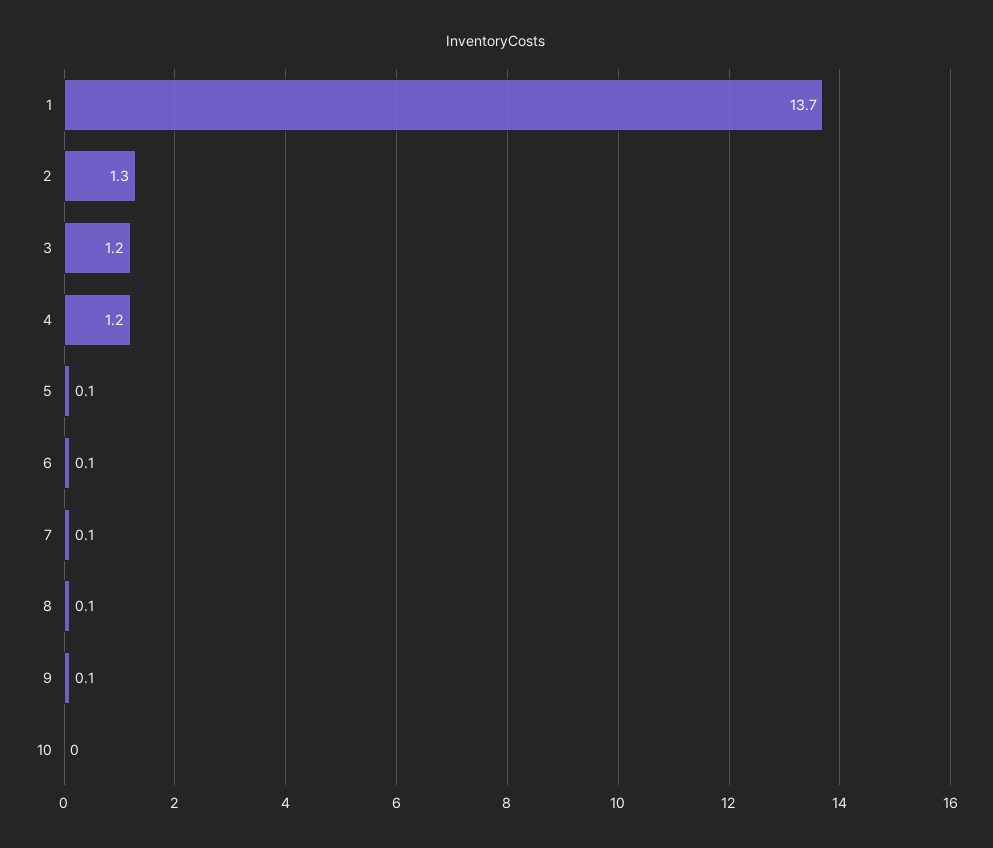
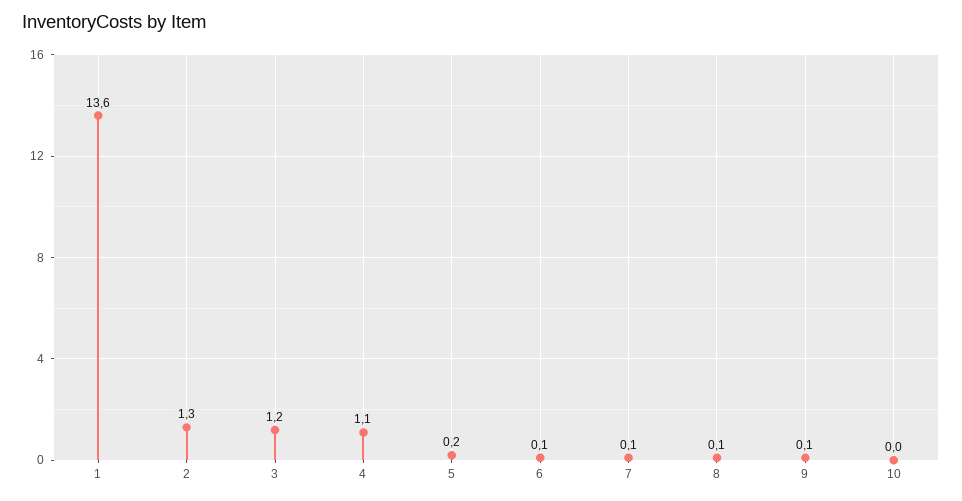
1: 13.7 -> 13.6
4: 1.2 -> 1.1
5: 0.1 -> 0.2

